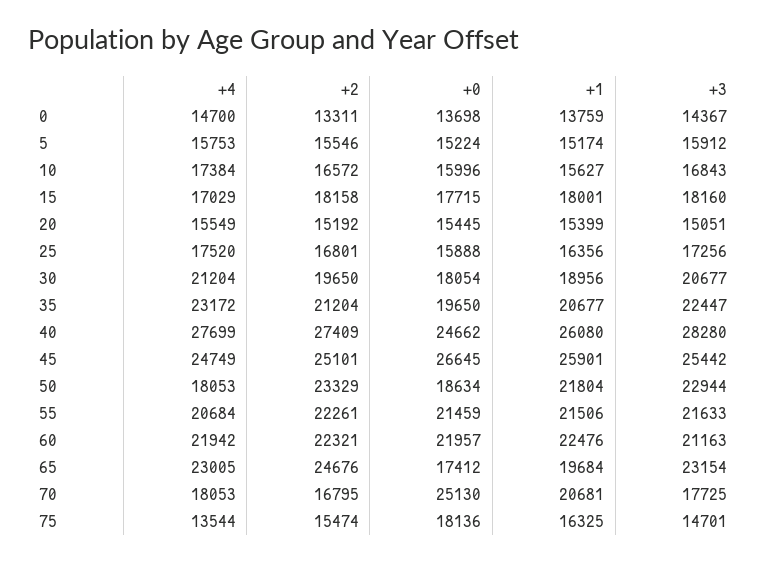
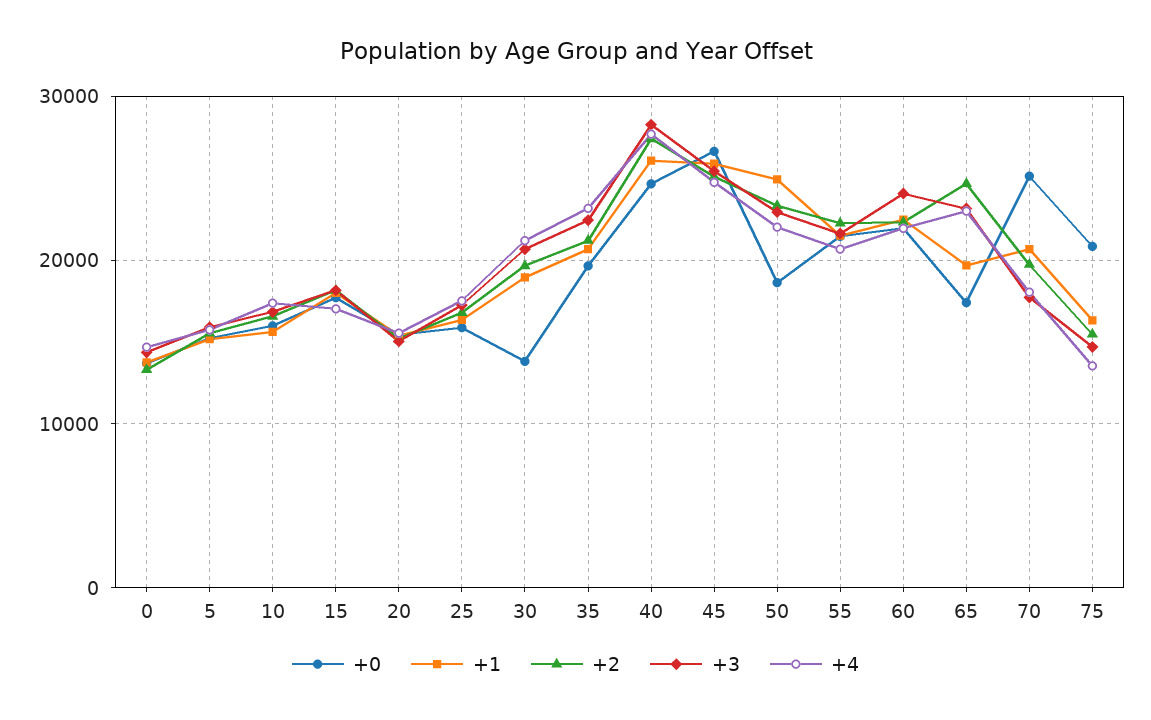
+0, 30: 18054 -> 14000
+4, 50: 18053 -> 22000
+1, 50: 21804 -> 25000
+3, 60: 21163 -> 24000
+2, 70: 16795 -> 20000
+0, 75: 18136 -> 21000

